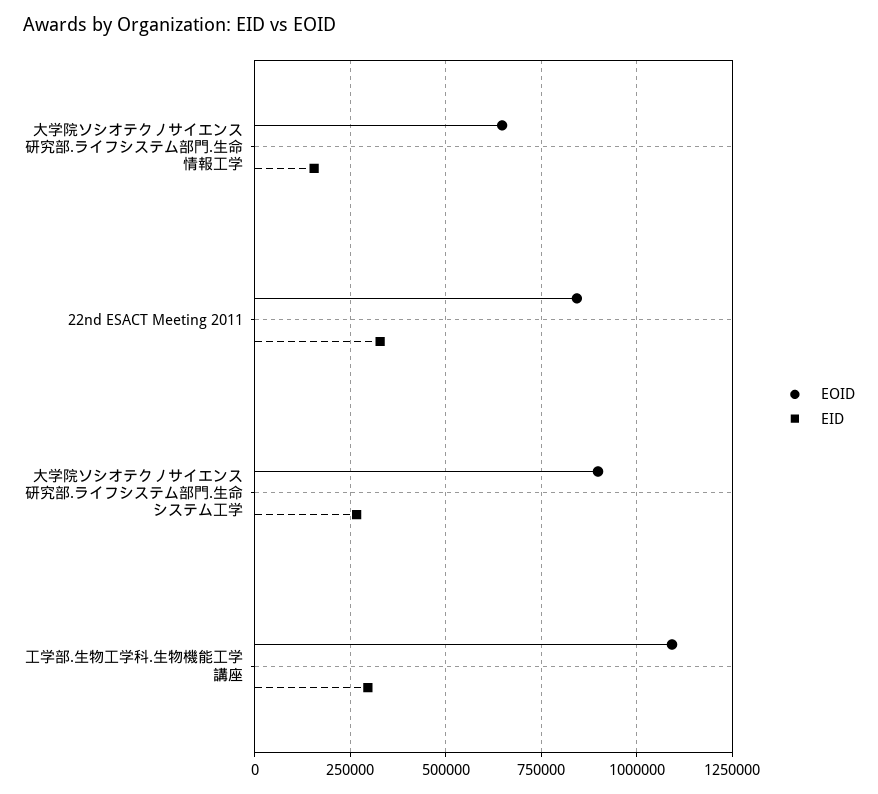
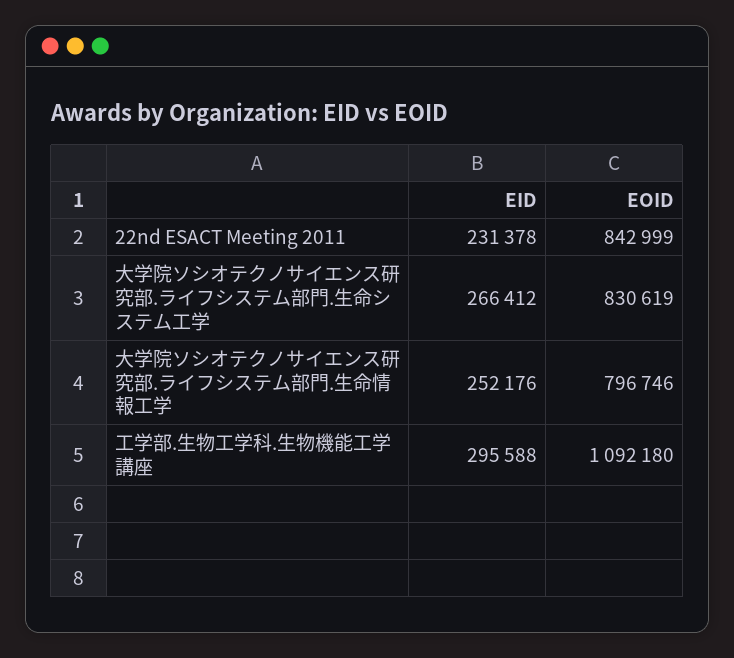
EOID, 大学院ソシオテクノサイエンス研究部.ライフシステム部門.生命情報工学: 650000 -> 796746
EID, 大学院ソシオテクノサイエンス研究部.ライフシステム部門.生命情報工学: 150000 -> 252176
EID, 22nd ESACT Meeting 2011: 325000 -> 231378
EOID, 大学院ソシオテクノサイエンス研究部.ライフシステム部門.生命システム工学: 900000 -> 830619

